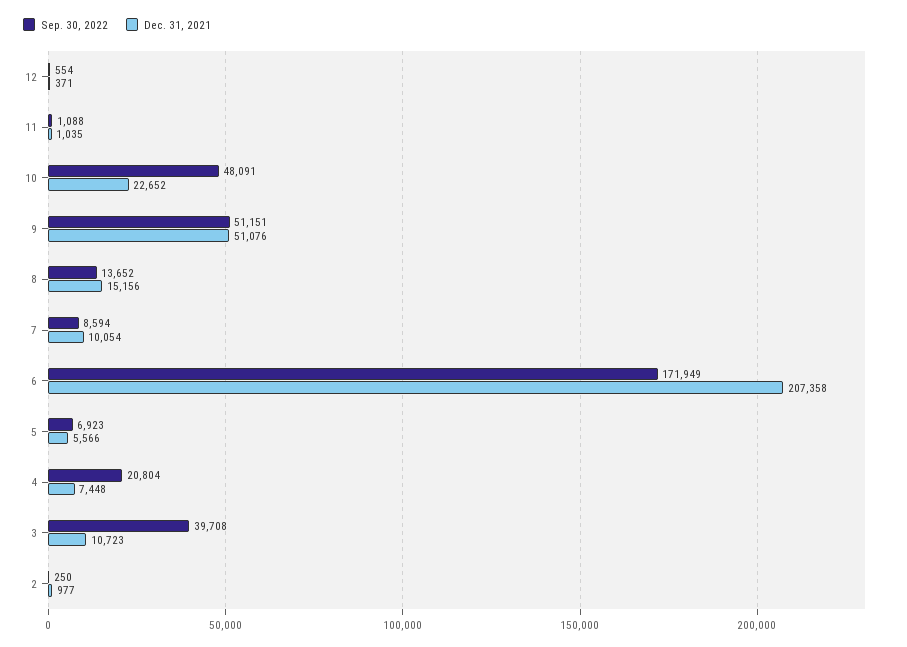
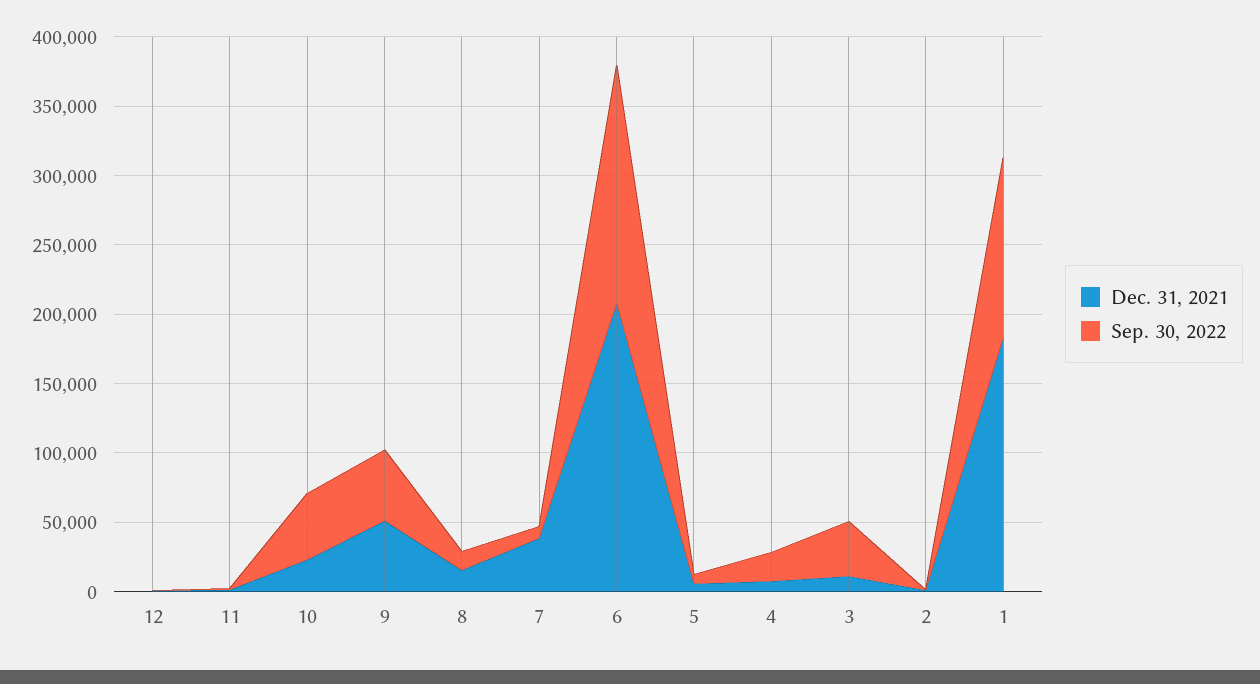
Dec. 31, 2021, 7: 10054 -> 40000
Dec. 31, 2021, 1: none -> 180000
Sep. 30, 2022, 1: none -> 130000

